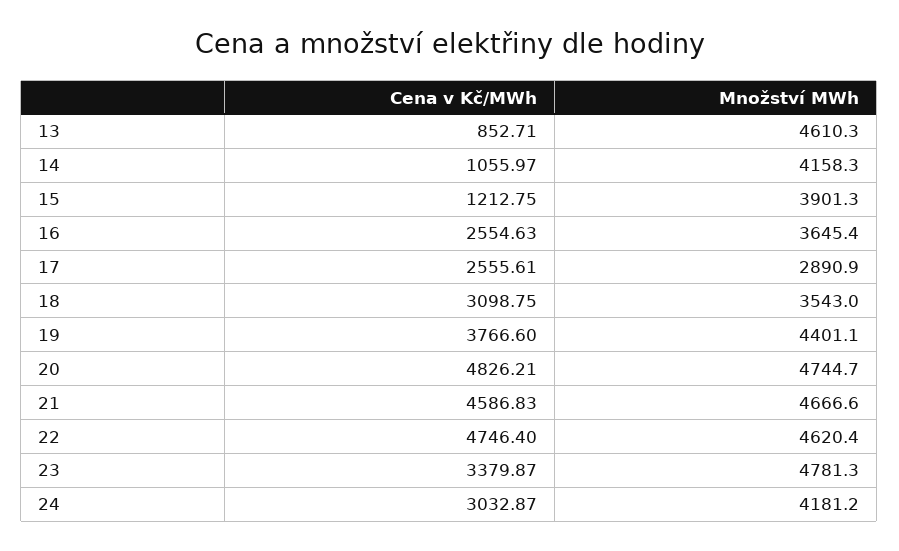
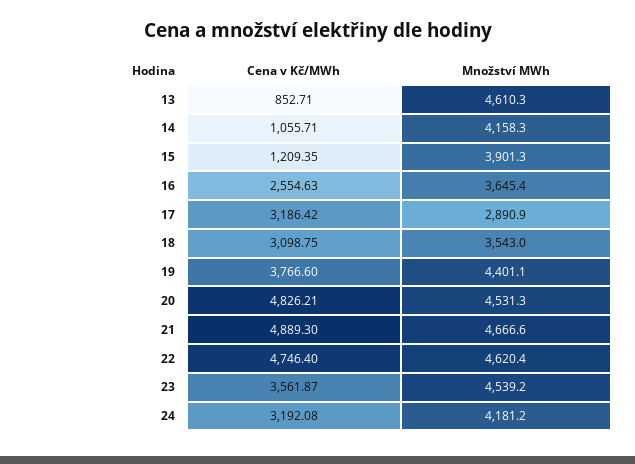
Cena v Kč/MWh, 14: 1055.97 -> 1055.71
Cena v Kč/MWh, 15: 1212.75 -> 1209.35
Cena v Kč/MWh, 17: 2555.61 -> 3186.42
Množství MWh, 20: 4744.7 -> 4531.3
Cena v Kč/MWh, 21: 4586.83 -> 4889.3
Cena v Kč/MWh, 23: 3379.87 -> 3561.87
Množství MWh, 23: 4781.3 -> 4539.2
Cena v Kč/MWh, 24: 3032.87 -> 3192.08

